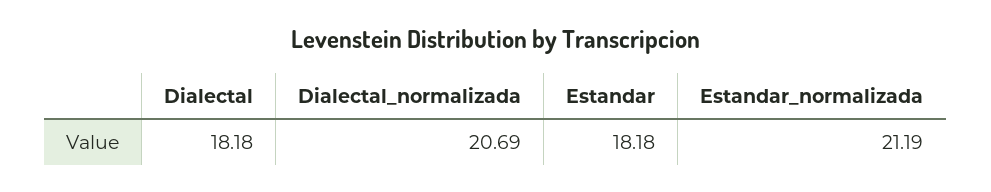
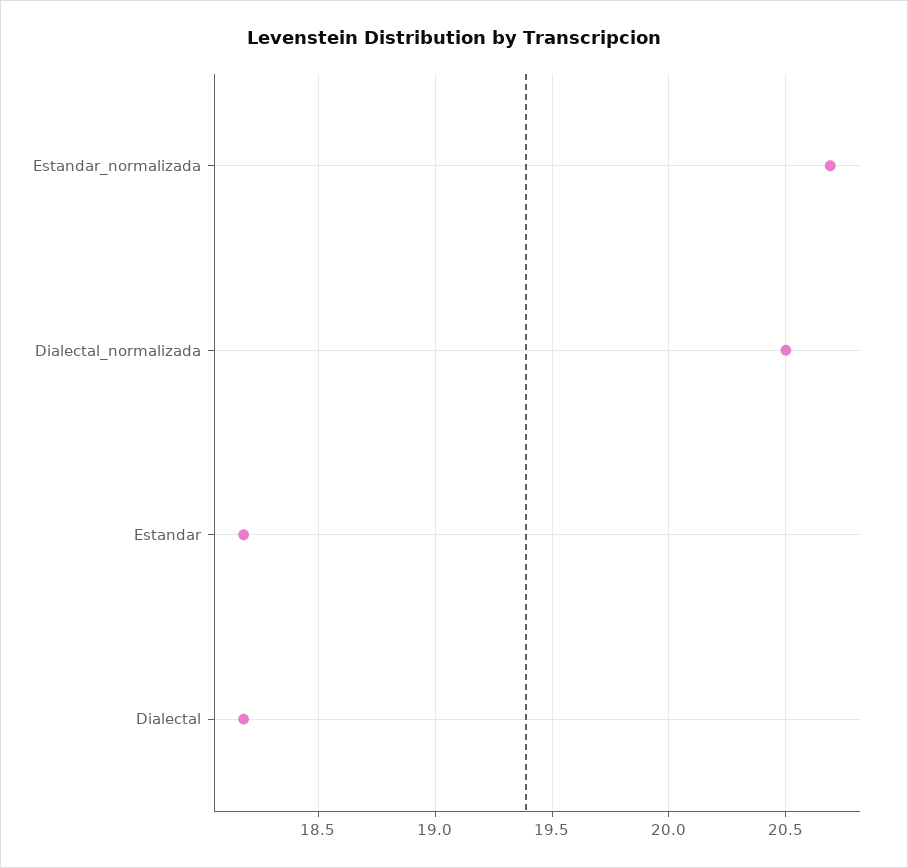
Dialectal_normalizada: 20.69 -> 20.5
Estandar_normalizada: 21.19 -> 20.7

